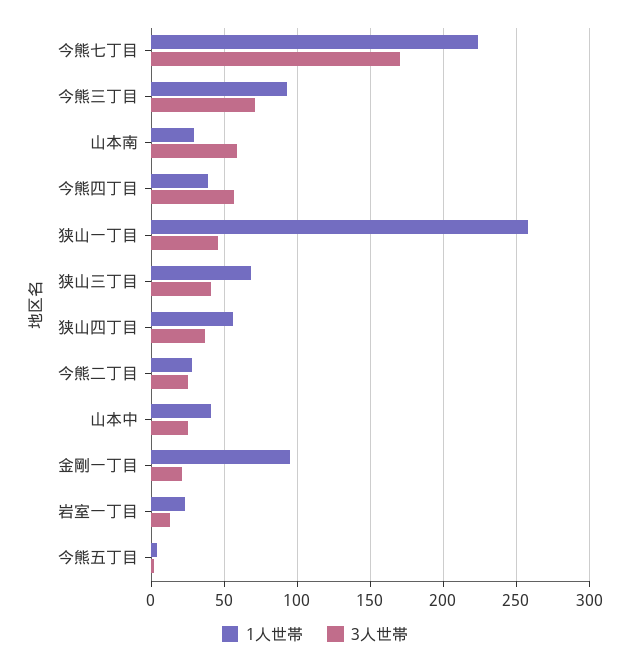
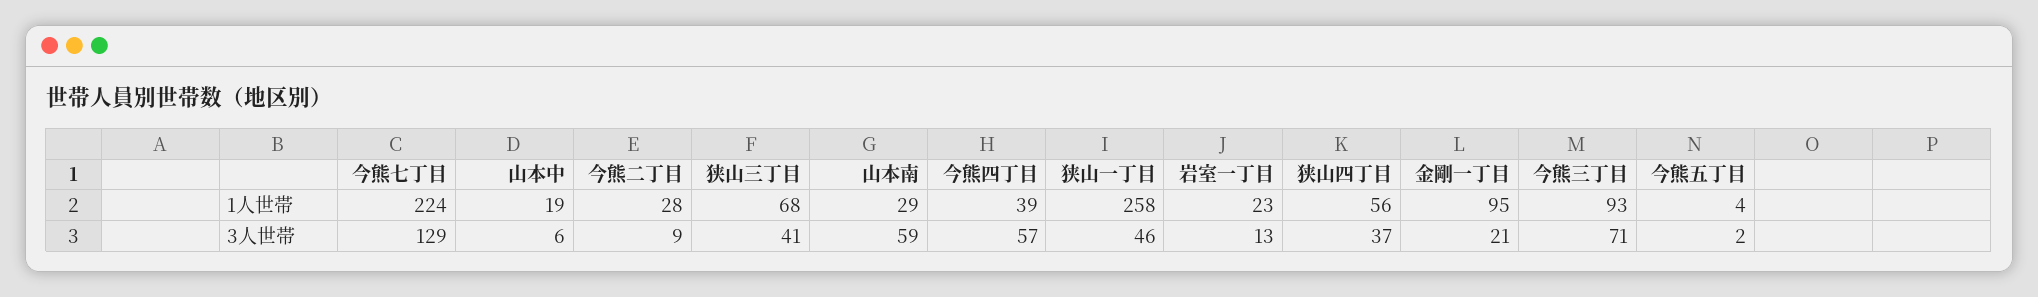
3人世帯, 今熊七丁目: 170 -> 129
3人世帯, 今熊二丁目: 25 -> 9
1人世帯, 山本中: 40 -> 19
3人世帯, 山本中: 25 -> 6

